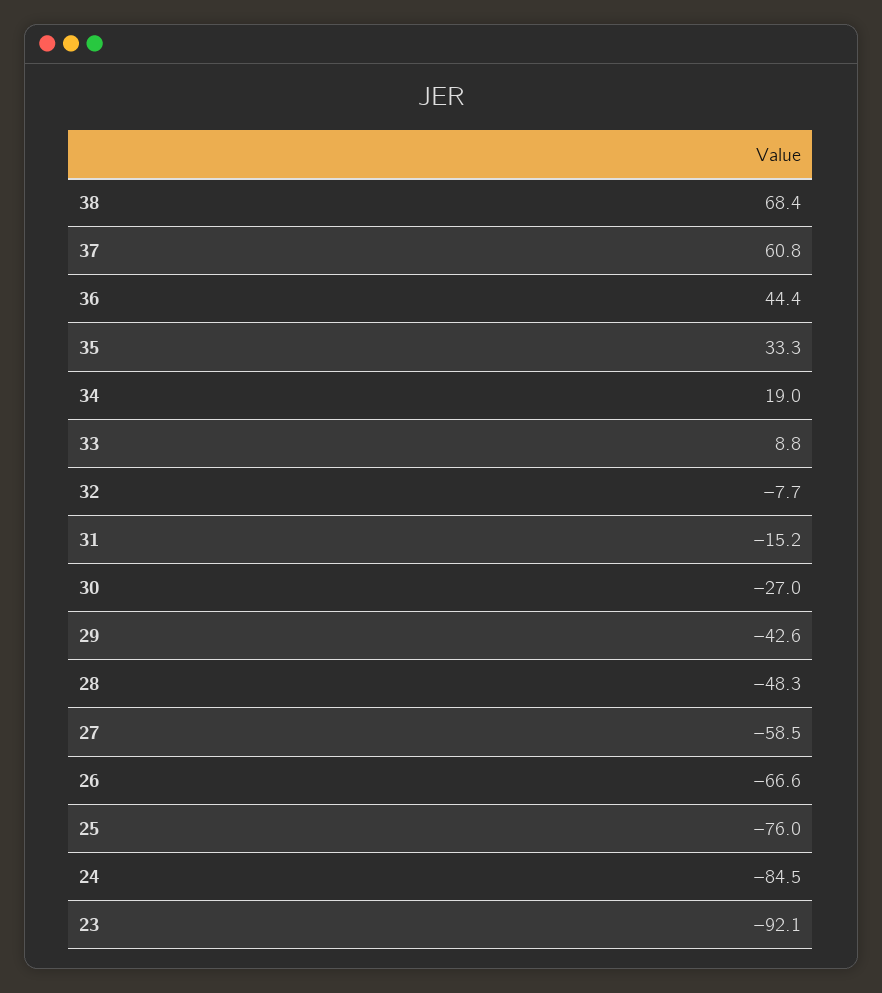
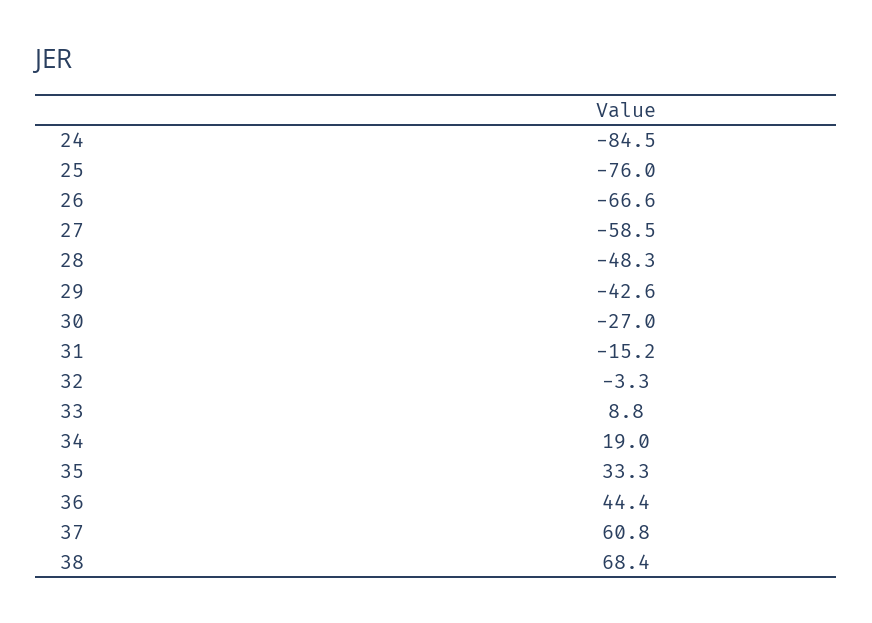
32: -7.7 -> -3.3
23: -92.1 -> none

